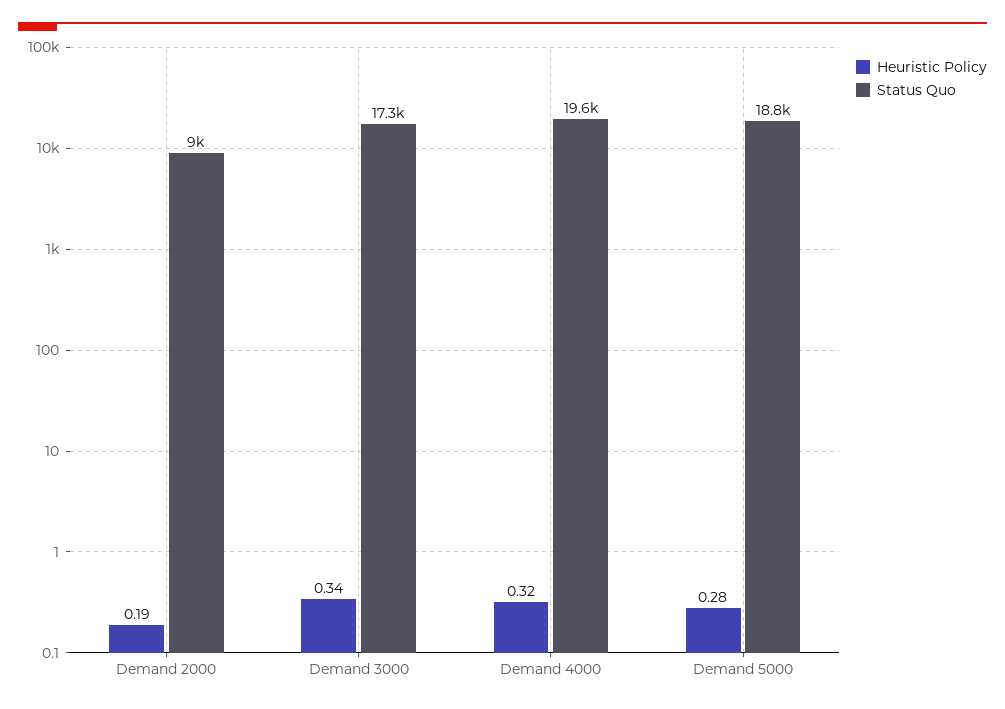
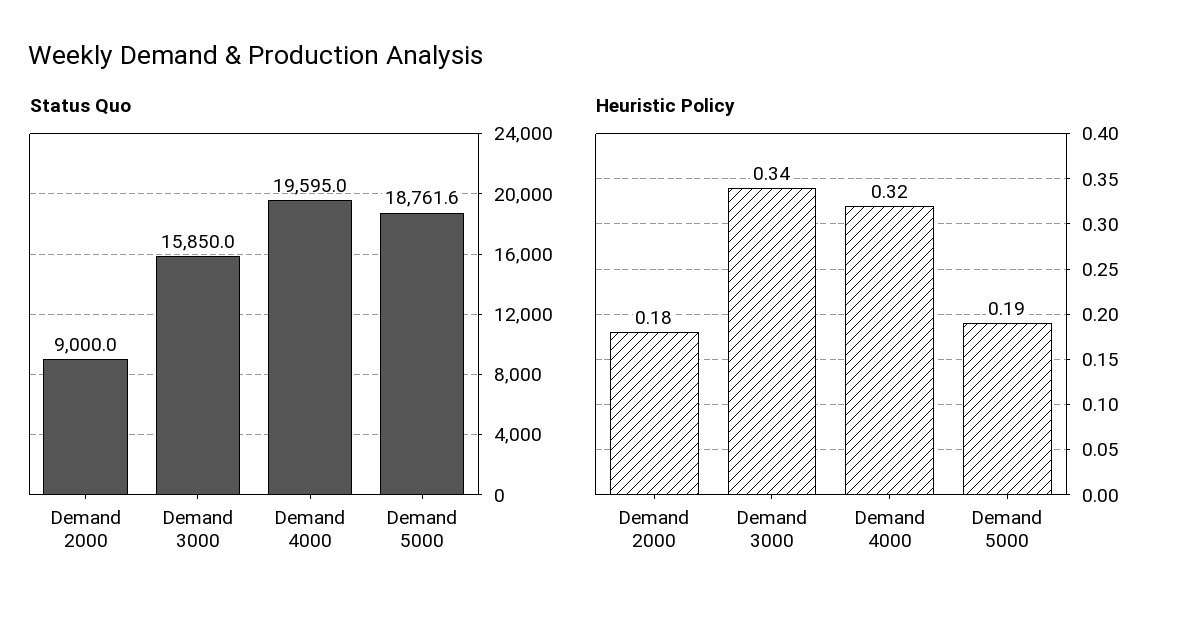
Heuristic Policy, Demand 2000: 0.19 -> 0.18
Status Quo, Demand 3000: 17300 -> 15850
Heuristic Policy, Demand 5000: 0.28 -> 0.19

